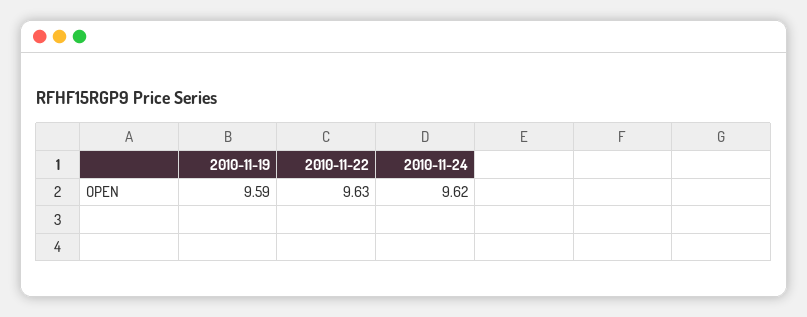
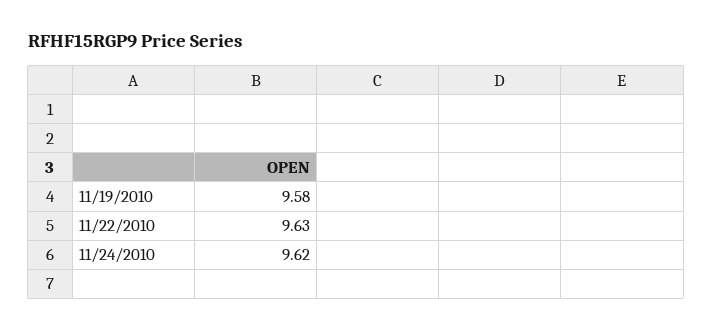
2010-11-19: 9.59 -> 9.58

